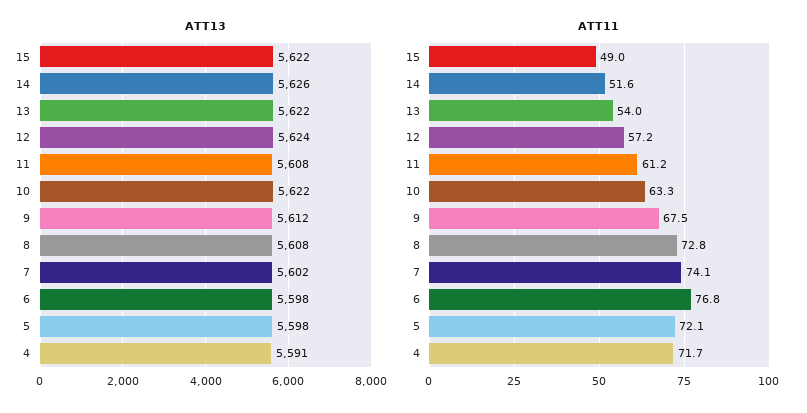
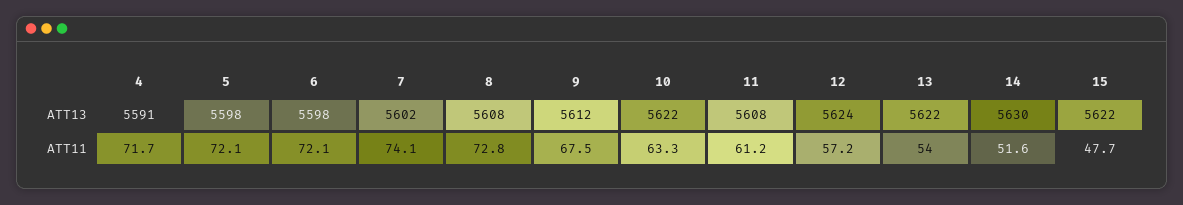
ATT13, 14: 5626 -> 5630
ATT11, 15: 49 -> 47.7
ATT11, 6: 76.8 -> 72.1

